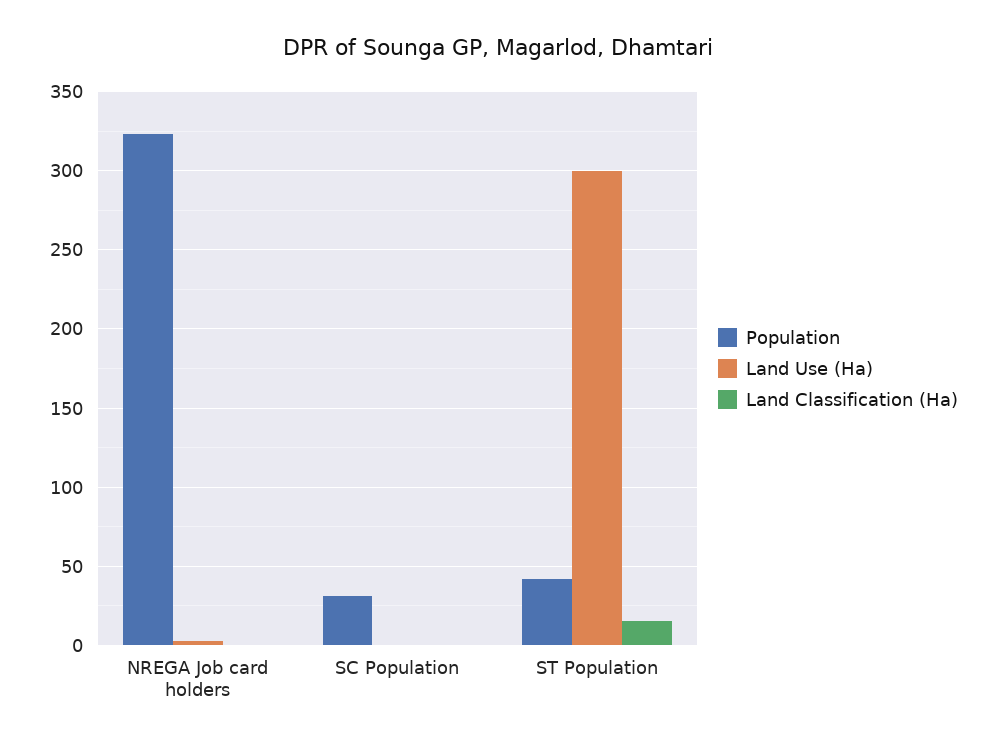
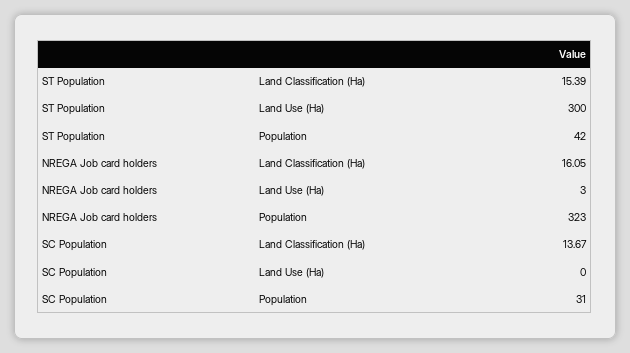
Land Classification (Ha), NREGA Job card holders: 0 -> 16.05
Land Classification (Ha), SC Population: 0 -> 13.67

